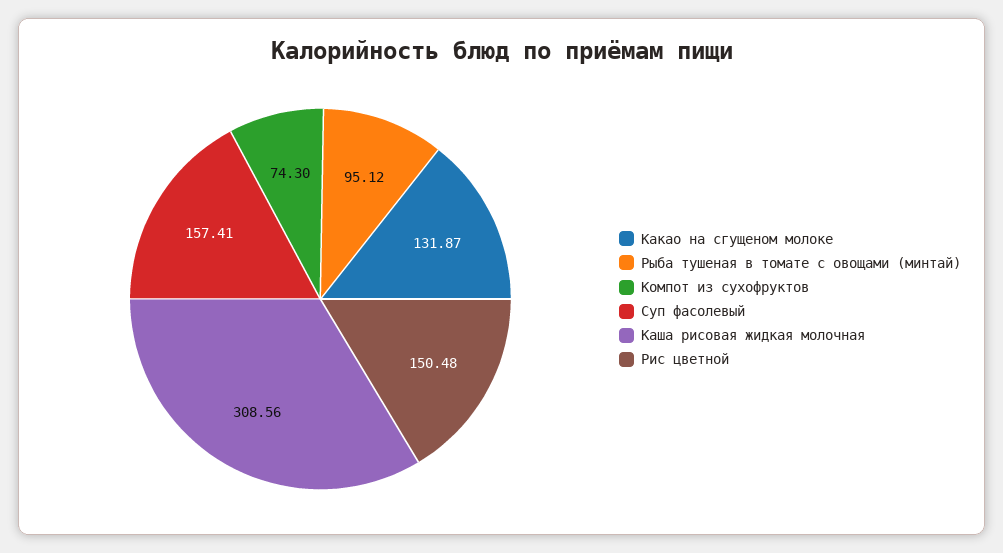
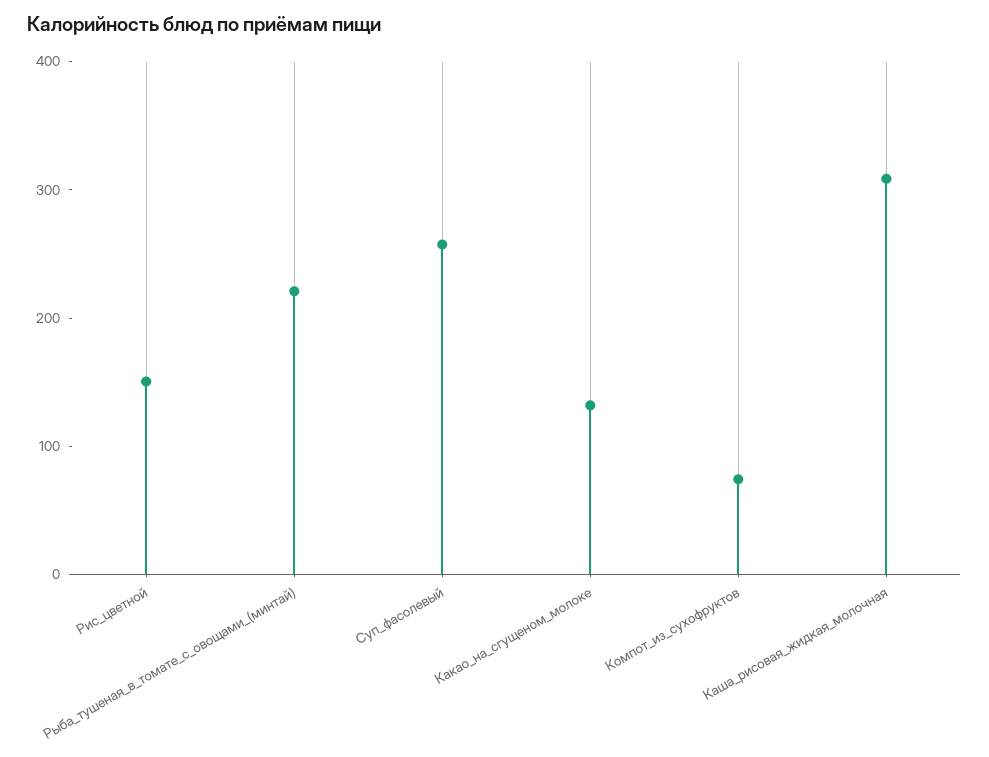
Рыба тушеная в томате с овощами (минтай): 95.12 -> 220
Суп фасолевый: 157.41 -> 260

